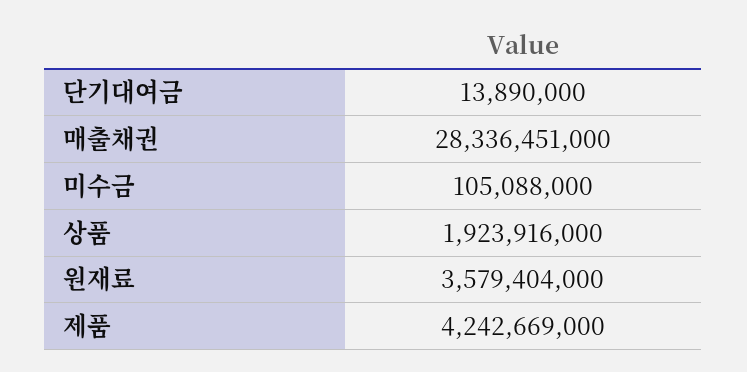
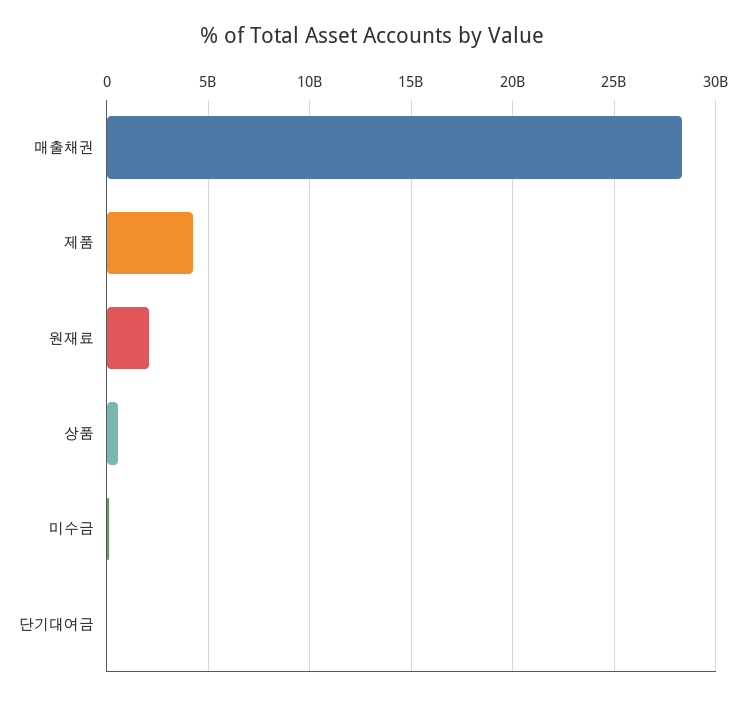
상품: 1923916000 -> 500000000
원재료: 3579404000 -> 2000000000

